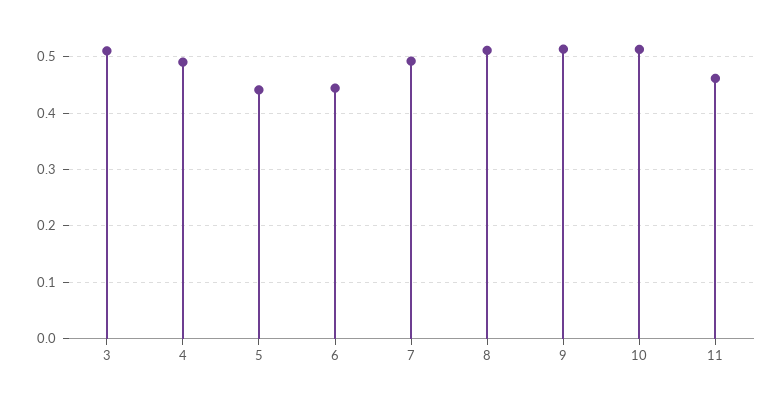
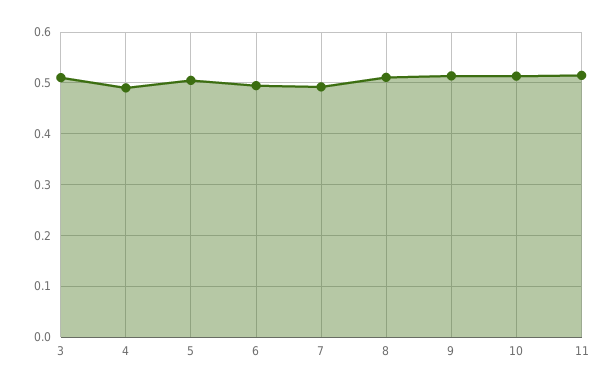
5: 0.44 -> 0.5
6: 0.44 -> 0.5
11: 0.46 -> 0.52

